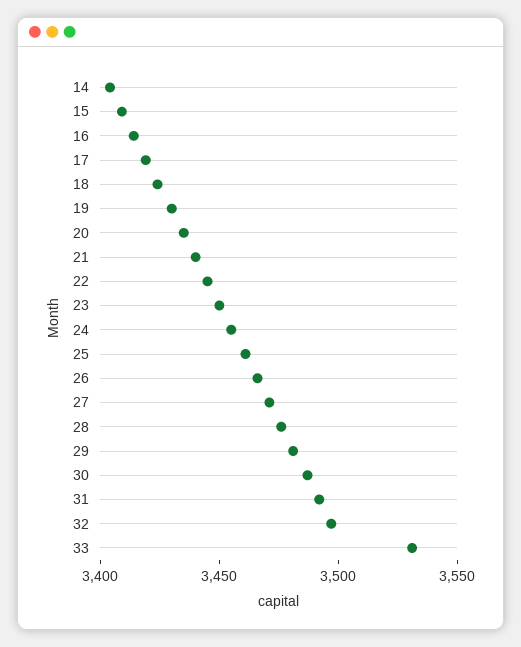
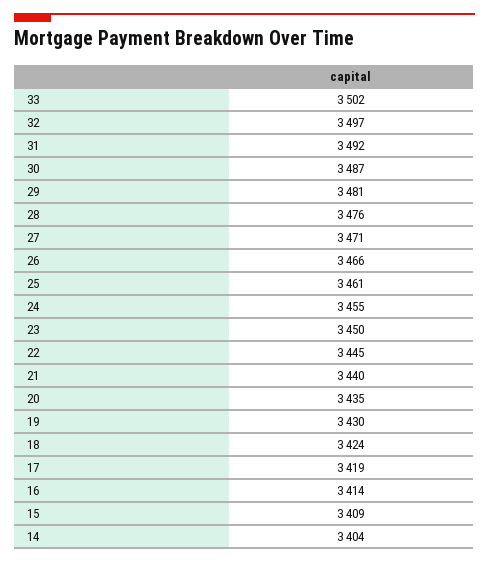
33: 3530 -> 3502

